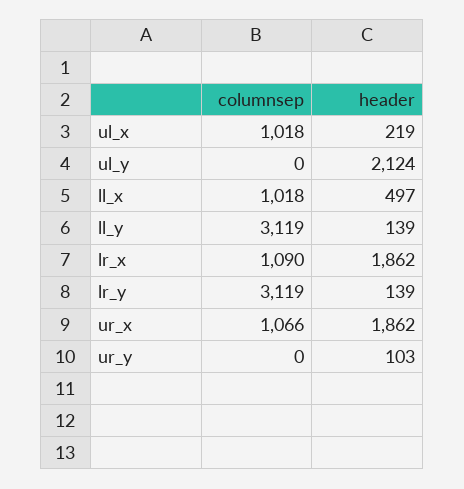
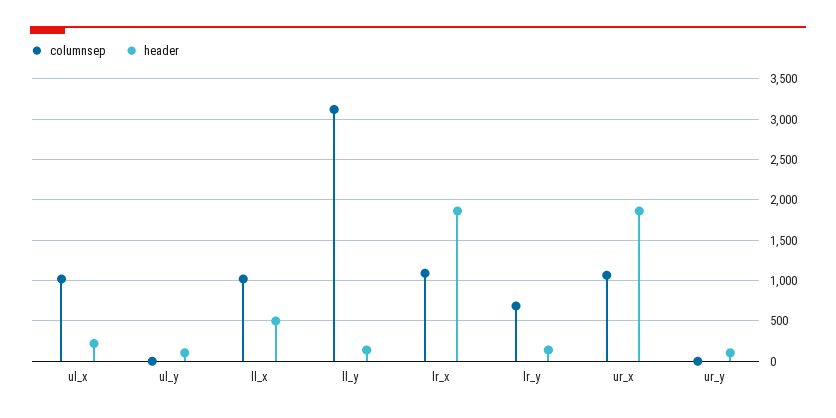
header, ul_y: 2124 -> 100
columnsep, lr_y: 3119 -> 700

